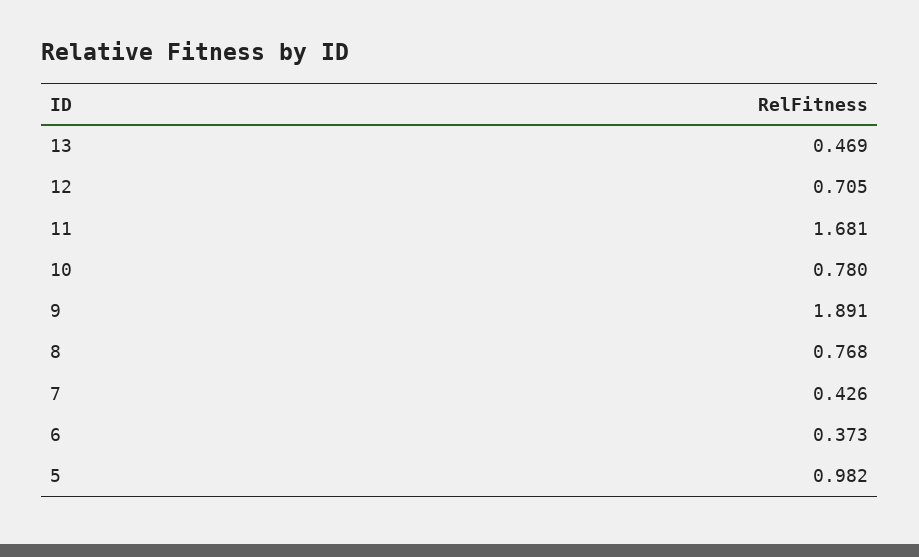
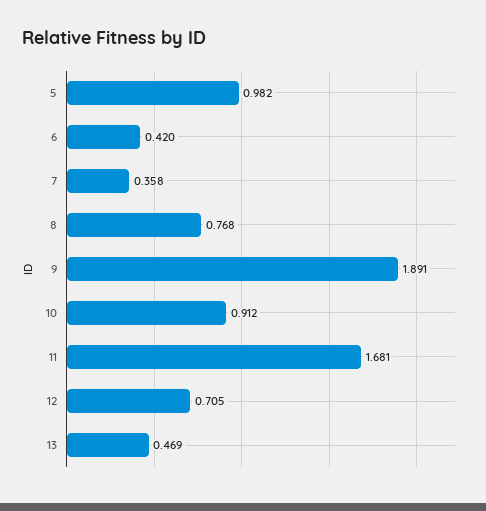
10: 0.78 -> 0.912
7: 0.426 -> 0.358
6: 0.373 -> 0.42

